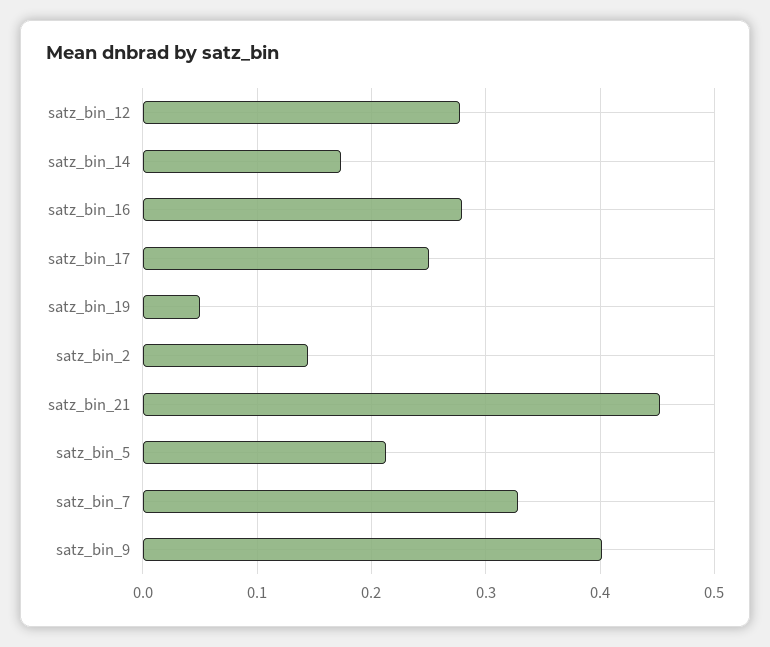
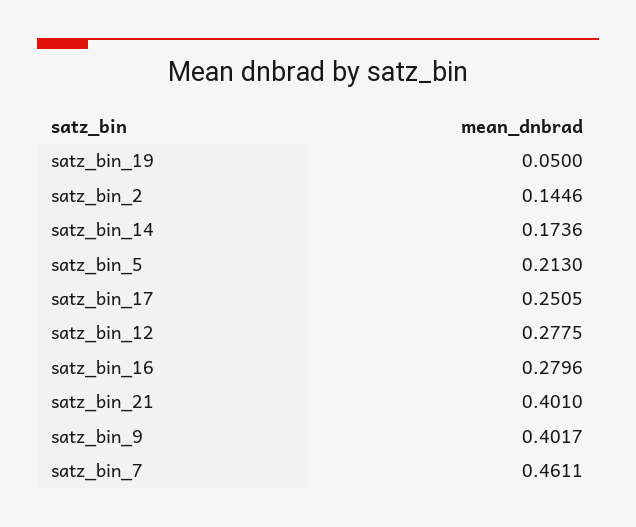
satz_bin_21: 0.45 -> 0.401
satz_bin_7: 0.33 -> 0.4611

